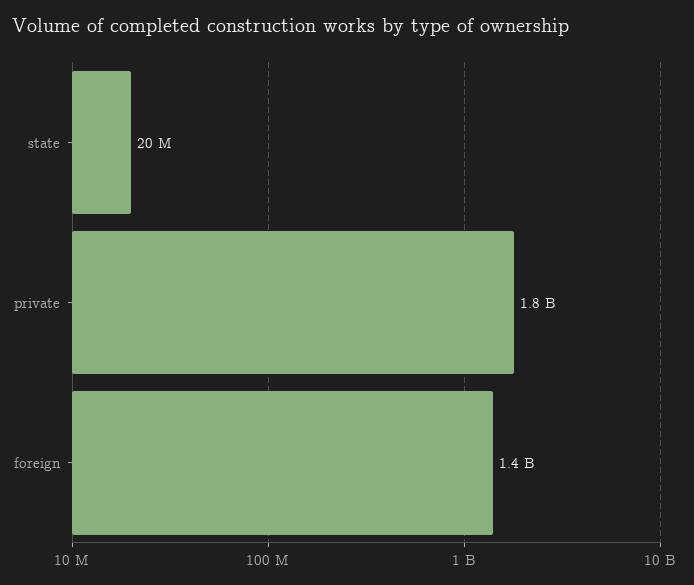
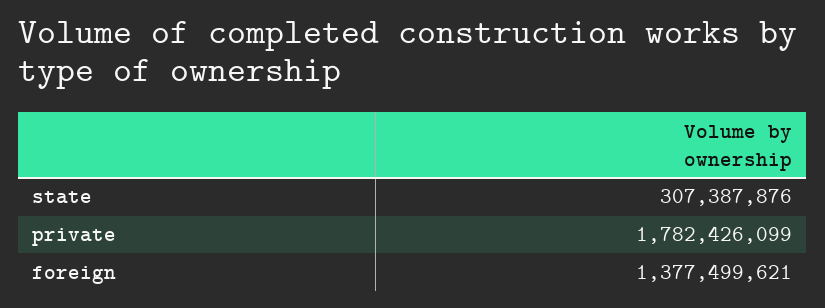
state: 20000000 -> 307387876

